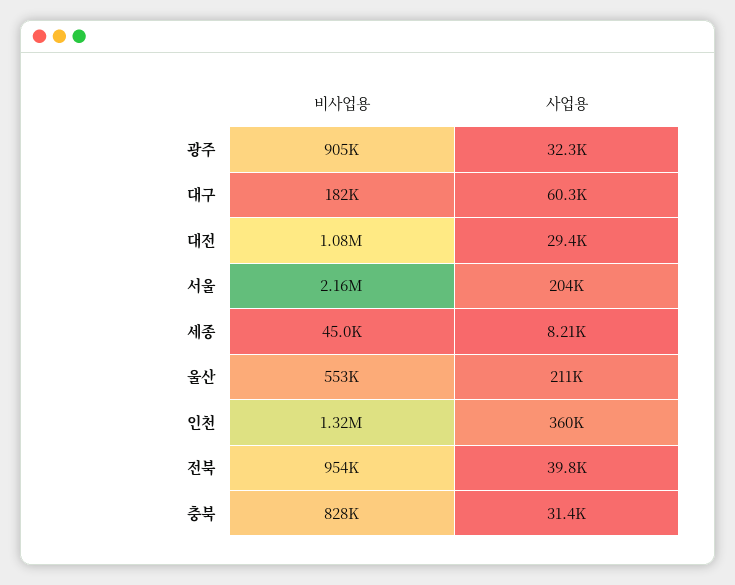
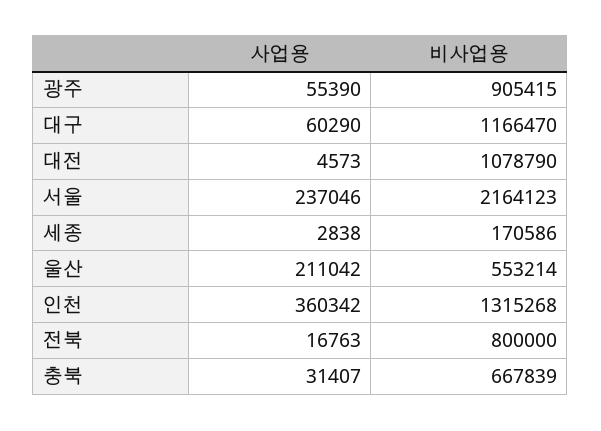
사업용, 광주: 32300 -> 55390
비사업용, 대구: 182000 -> 1166470
사업용, 대전: 29400 -> 4573
사업용, 서울: 204000 -> 237046
비사업용, 세종: 45000 -> 170586
사업용, 세종: 8210 -> 2838
비사업용, 전북: 954000 -> 800000
사업용, 전북: 39800 -> 16763
비사업용, 충북: 828000 -> 667839

